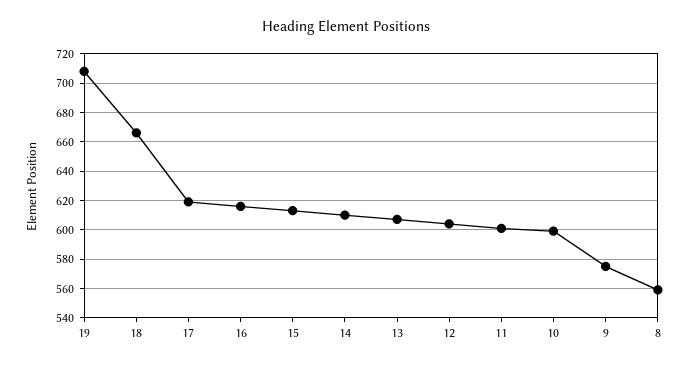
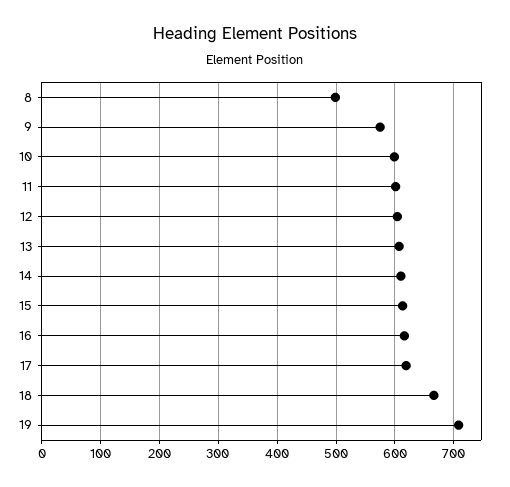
8: 560 -> 500

